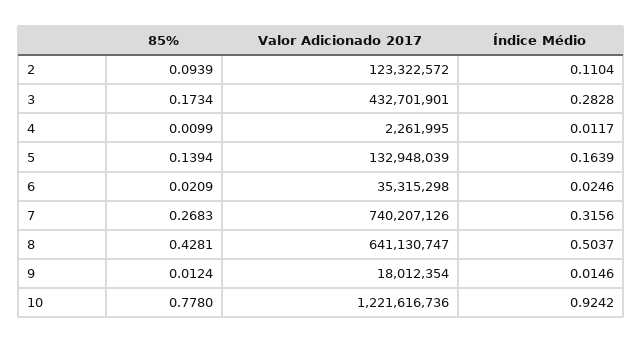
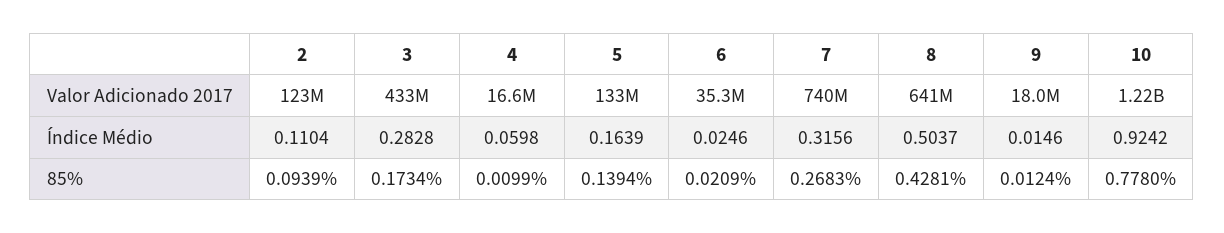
Valor Adicionado 2017, 4: 2261995 -> 16600000
Índice Médio, 4: 0.0117 -> 0.0598

